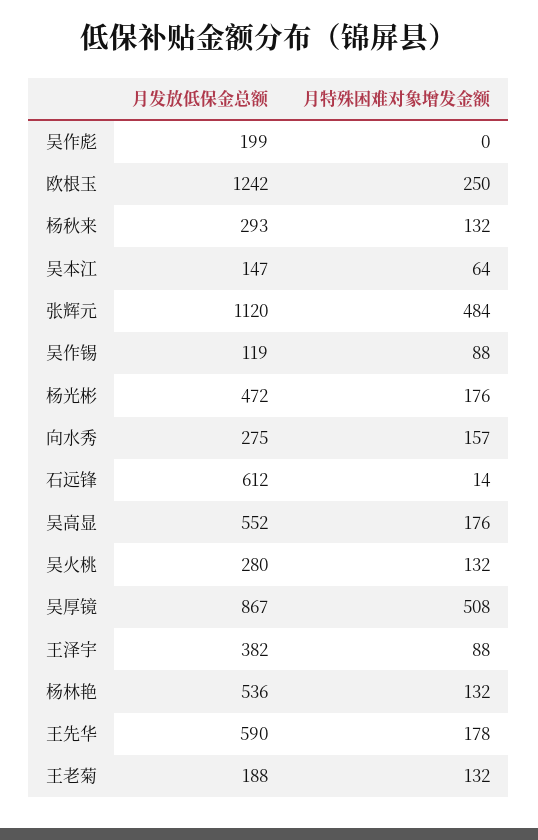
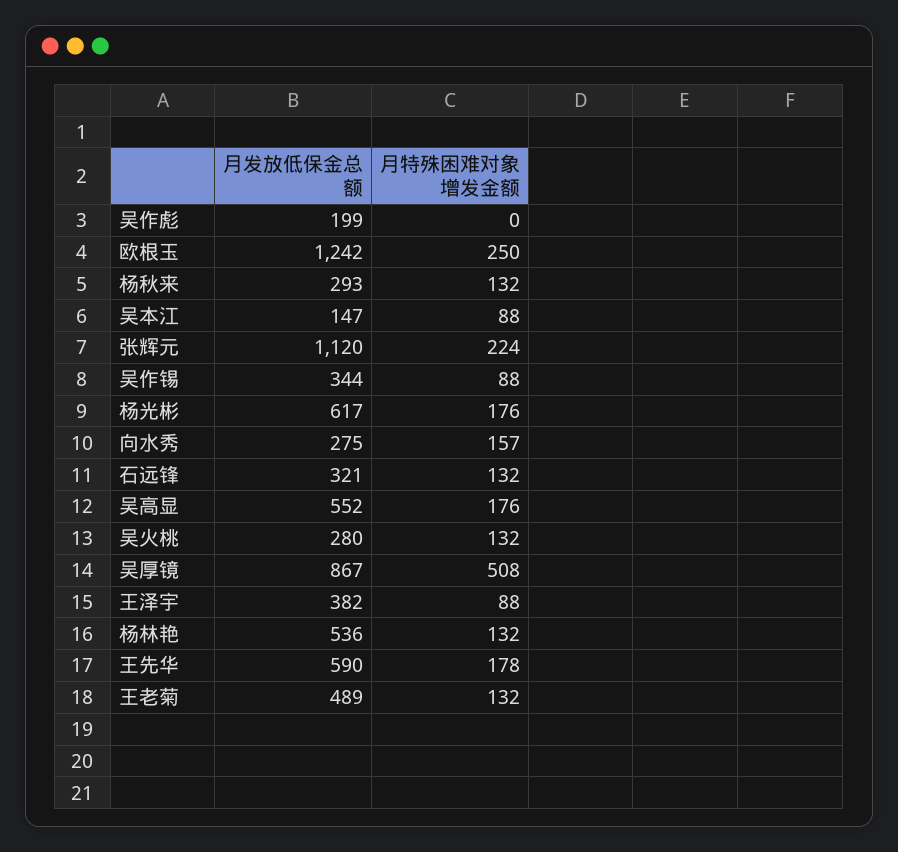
月特殊困难对象增发金额, 吴本江: 64 -> 88
月特殊困难对象增发金额, 张辉元: 484 -> 224
月发放低保金总额, 吴作锡: 119 -> 344
月发放低保金总额, 杨光彬: 472 -> 617
月发放低保金总额, 石远锋: 612 -> 321
月特殊困难对象增发金额, 石远锋: 14 -> 132
月发放低保金总额, 王老菊: 188 -> 489

